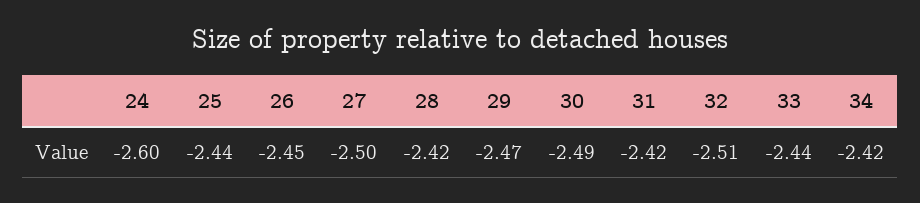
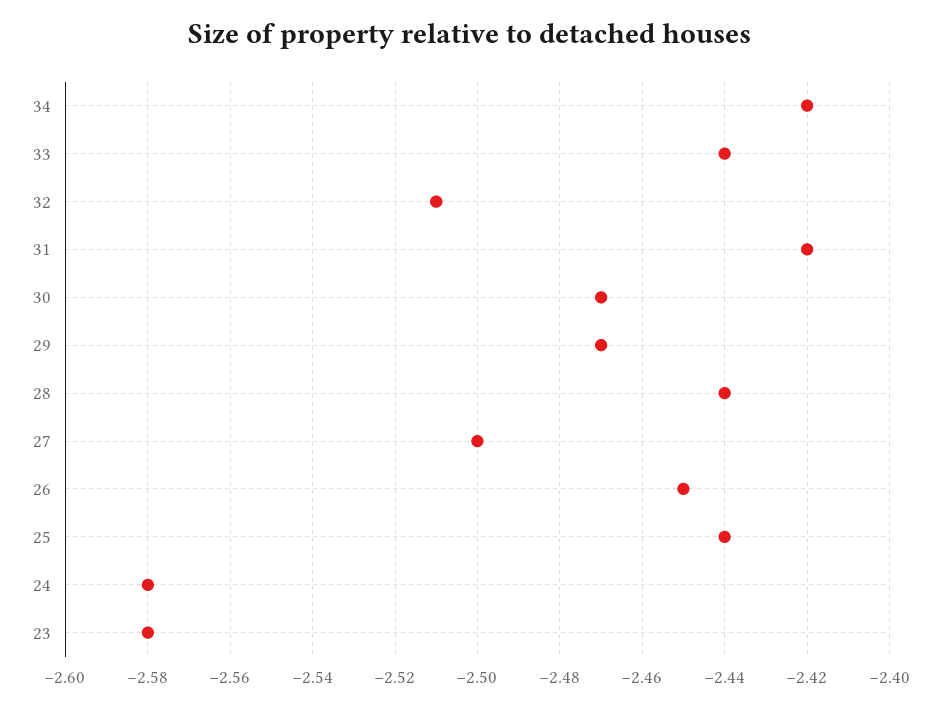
24: -2.6 -> -2.58
28: -2.42 -> -2.44
30: -2.49 -> -2.47
23: none -> -2.58

